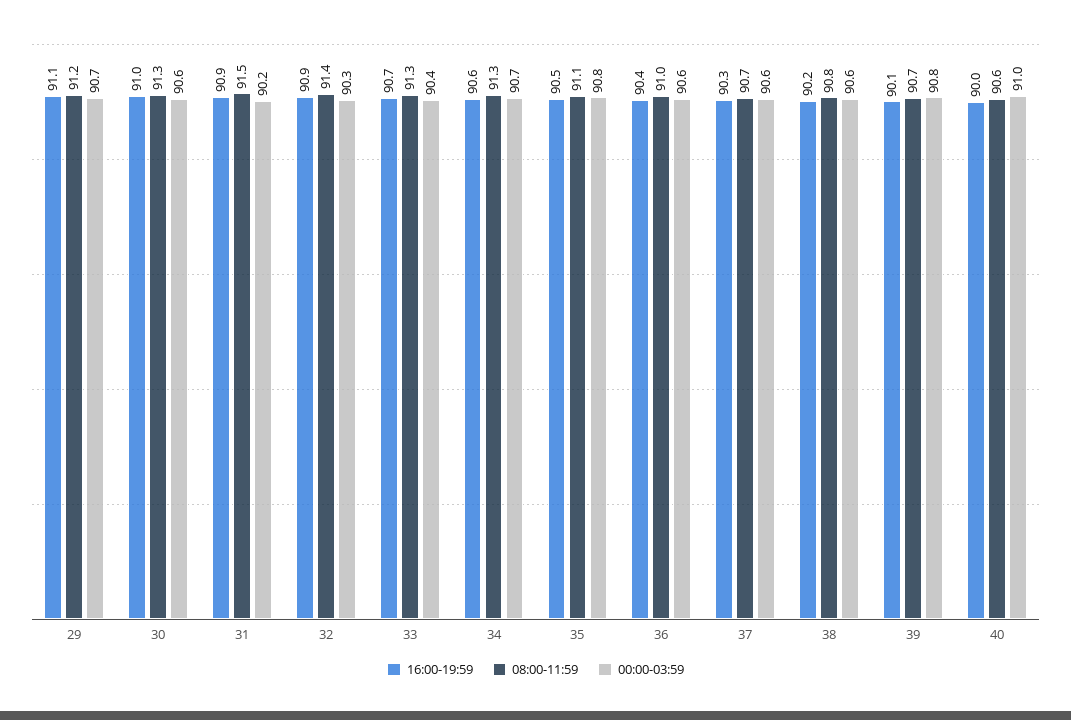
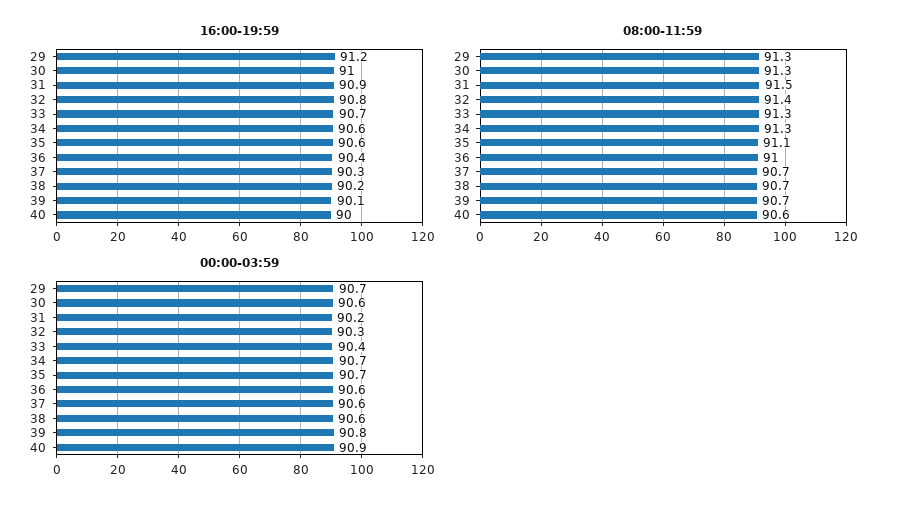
16:00-19:59, 29: 91.1 -> 91.2
08:00-11:59, 29: 91.2 -> 91.3
16:00-19:59, 32: 90.9 -> 90.8
16:00-19:59, 35: 90.5 -> 90.6
00:00-03:59, 35: 90.8 -> 90.7
08:00-11:59, 38: 90.8 -> 90.7
00:00-03:59, 40: 91 -> 90.9

